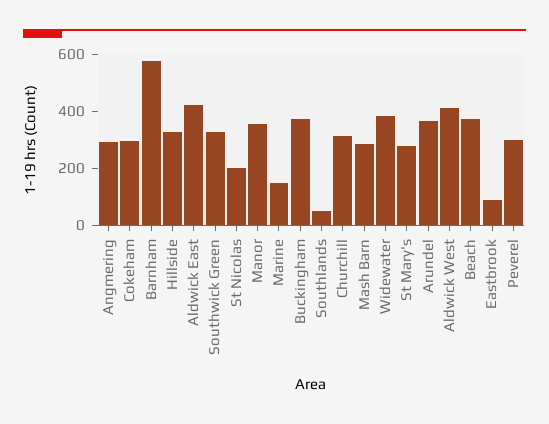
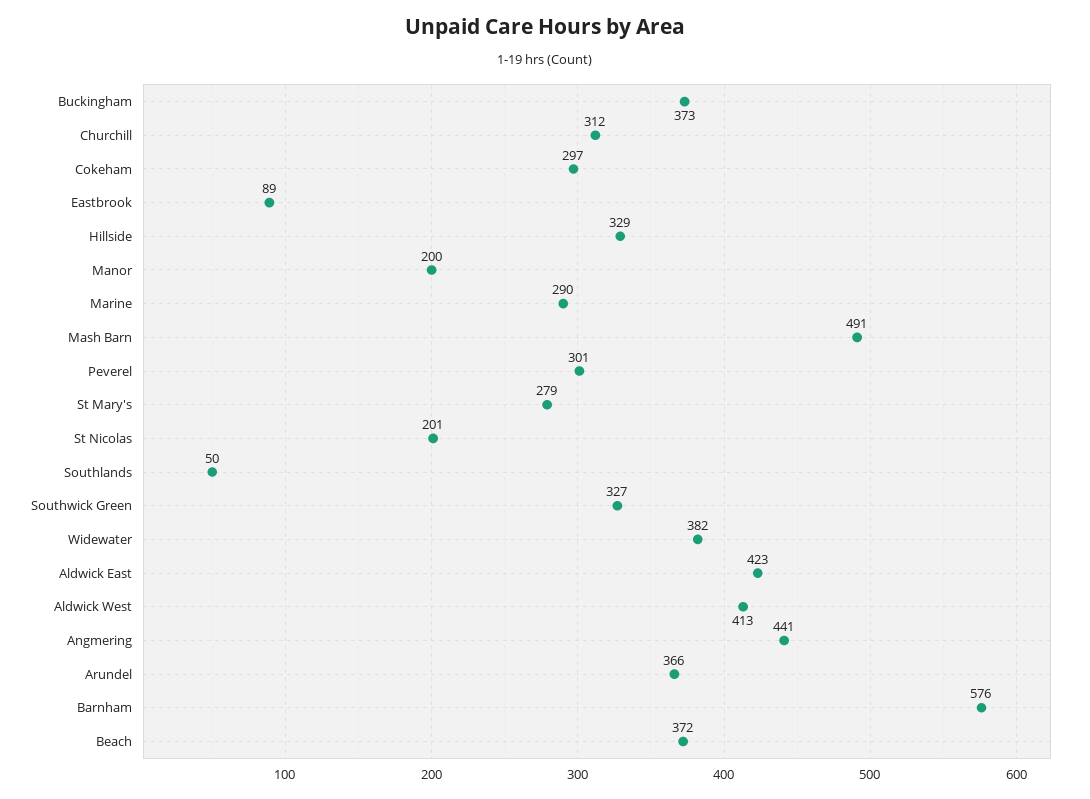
Angmering: 300 -> 441
Manor: 350 -> 200
Marine: 150 -> 290
Mash Barn: 300 -> 491

